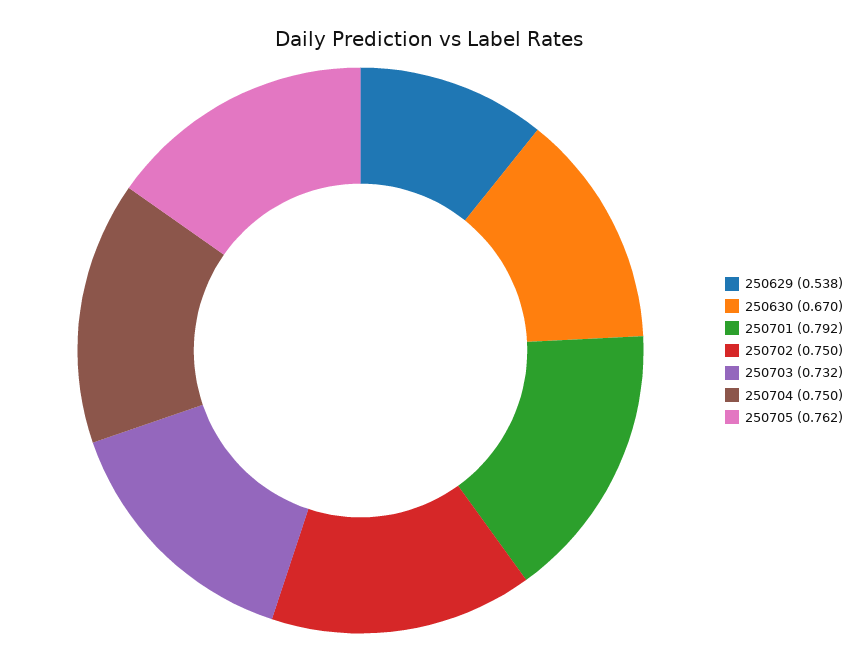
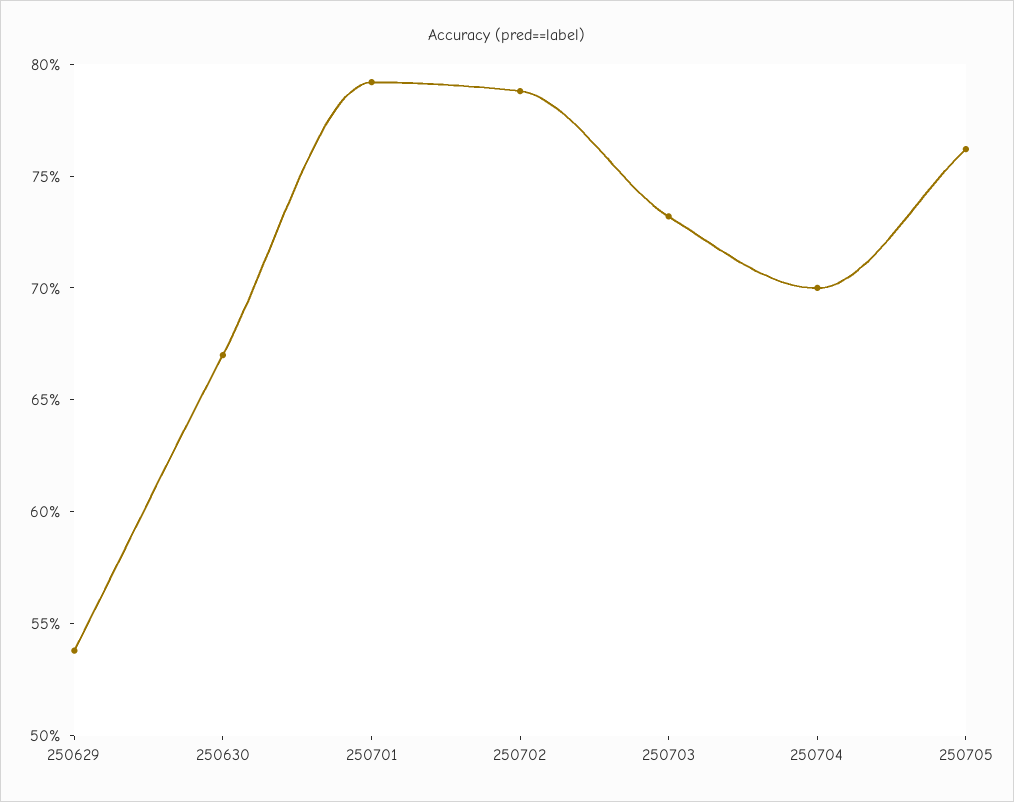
250702: 0.75 -> 0.79
250704: 0.75 -> 0.7

